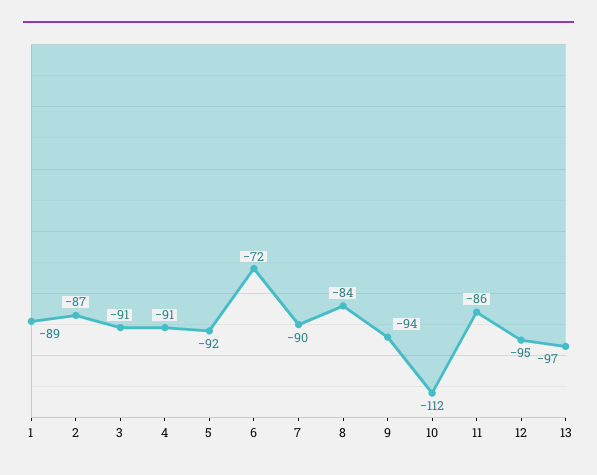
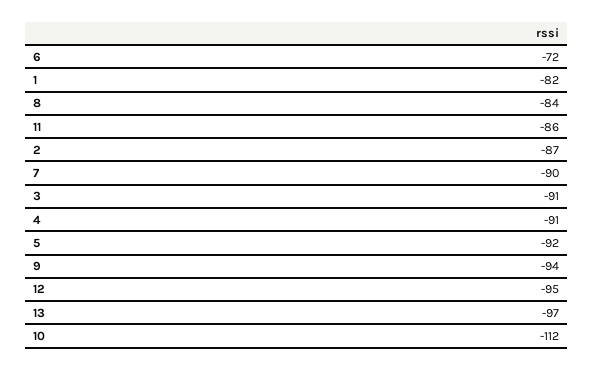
1: -89 -> -82

